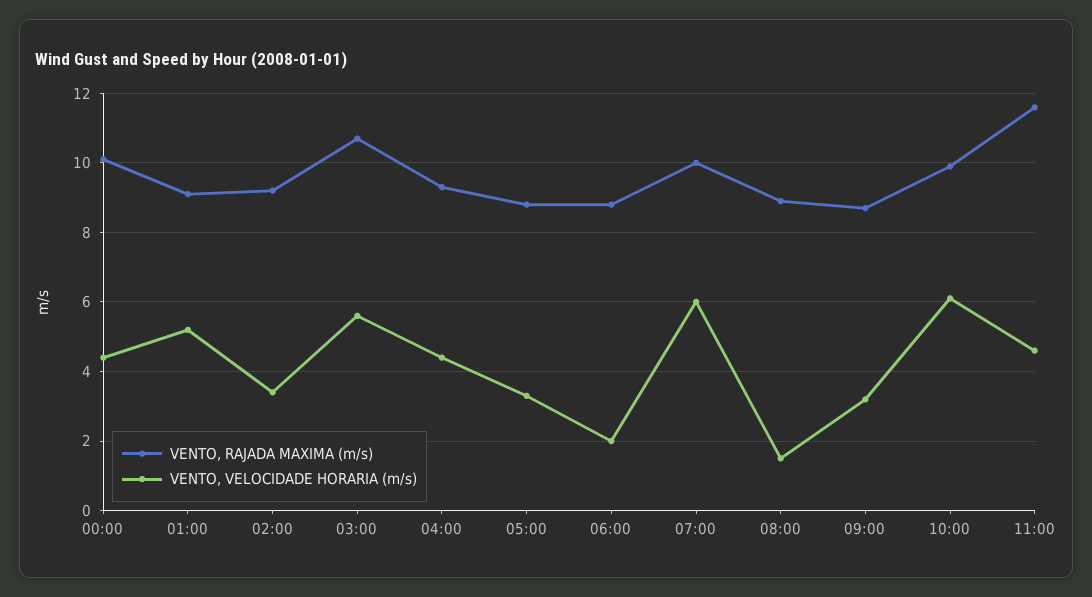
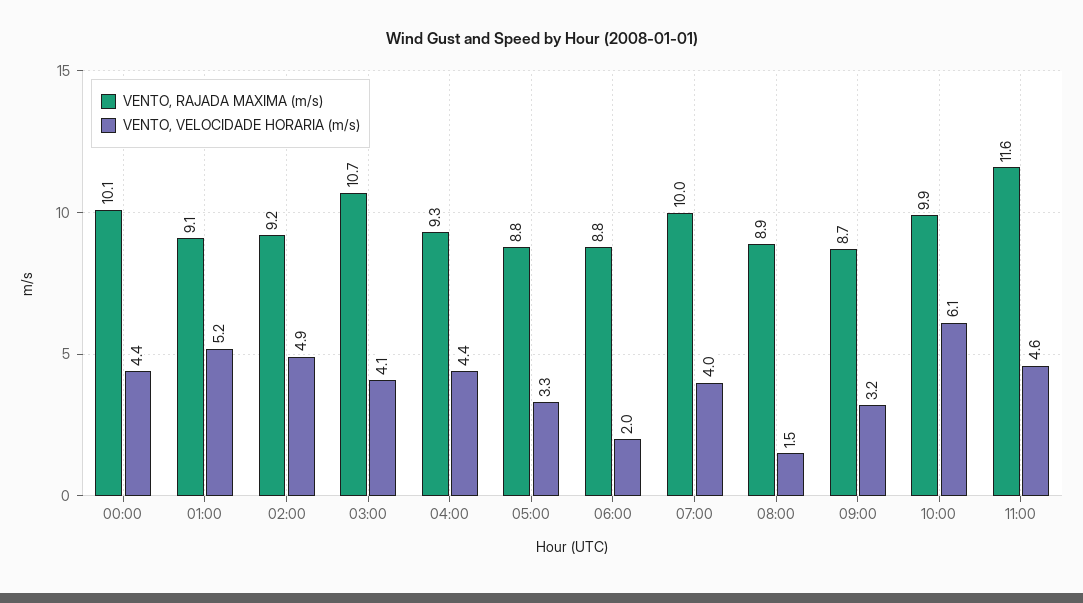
VENTO, VELOCIDADE HORARIA (m/s), 02:00: 3.5 -> 4.9
VENTO, VELOCIDADE HORARIA (m/s), 03:00: 5.5 -> 4.1
VENTO, VELOCIDADE HORARIA (m/s), 07:00: 6 -> 4

